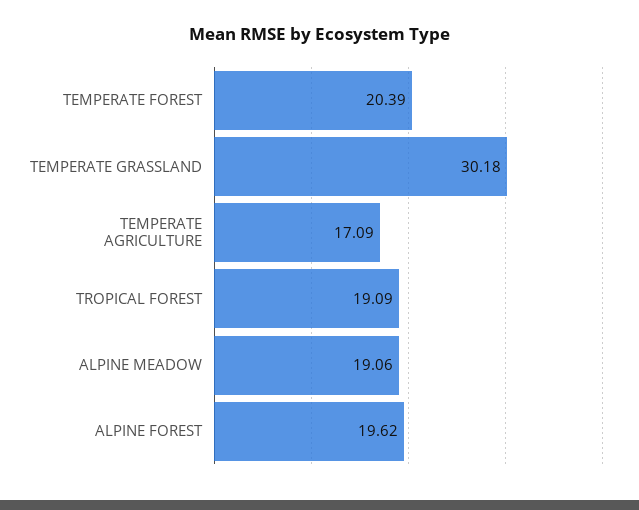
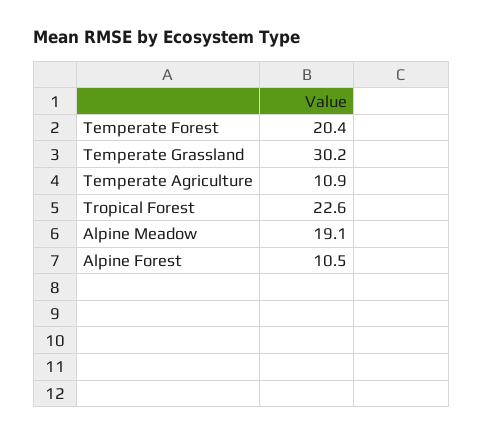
TEMPERATE AGRICULTURE: 17.09 -> 10.9
TROPICAL FOREST: 19.09 -> 22.6
ALPINE FOREST: 19.62 -> 10.5

